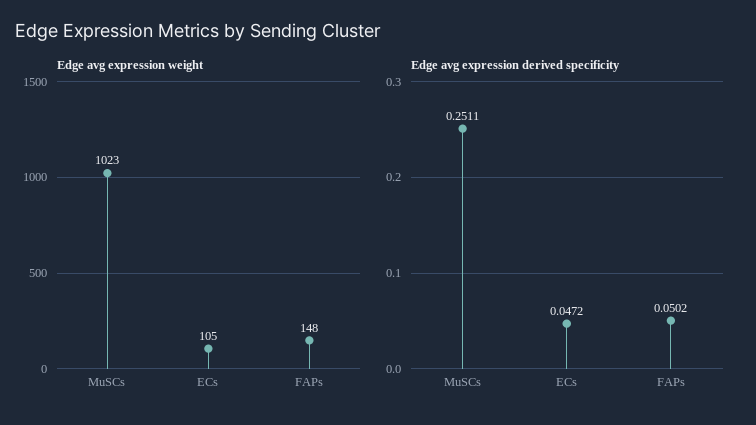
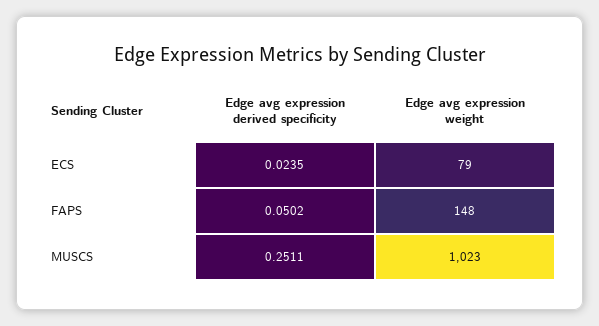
Edge avg expression weight, ECs: 105 -> 79
Edge avg expression derived specificity, ECs: 0.0472 -> 0.0235

